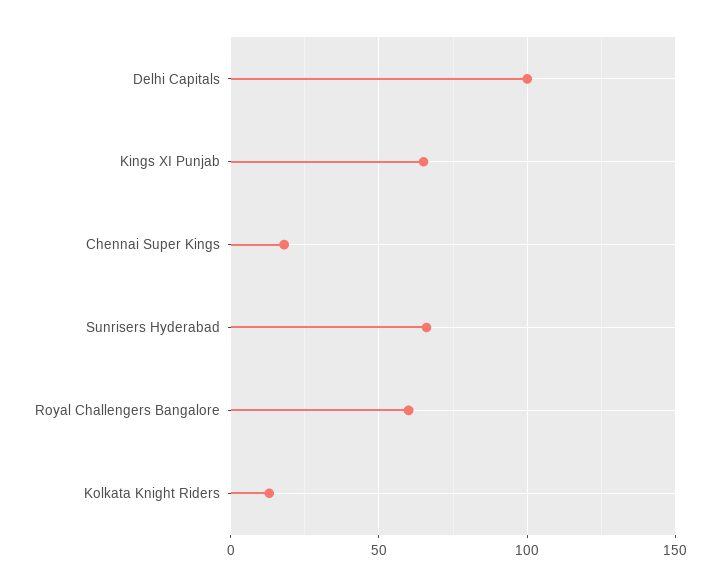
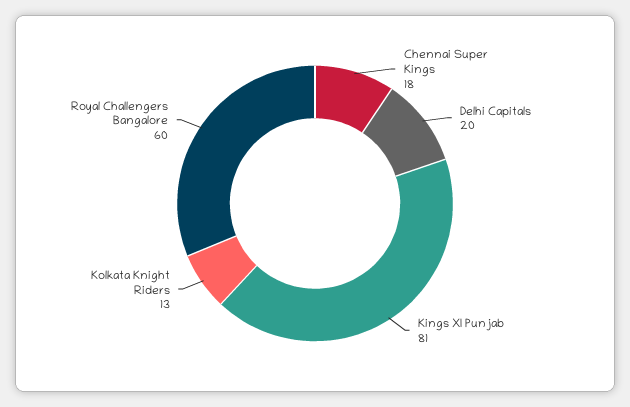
Delhi Capitals: 100 -> 20
Kings XI Punjab: 65 -> 81
Sunrisers Hyderabad: 65 -> none

